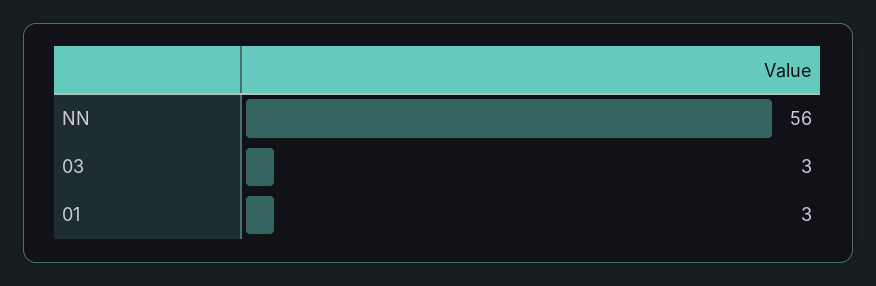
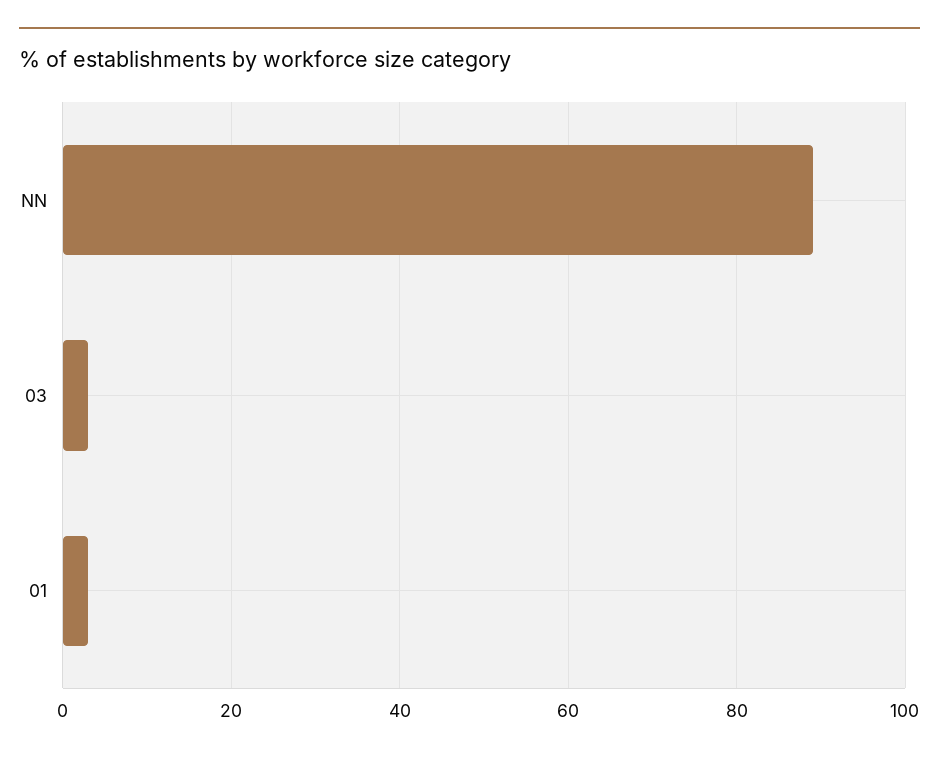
NN: 56 -> 90

